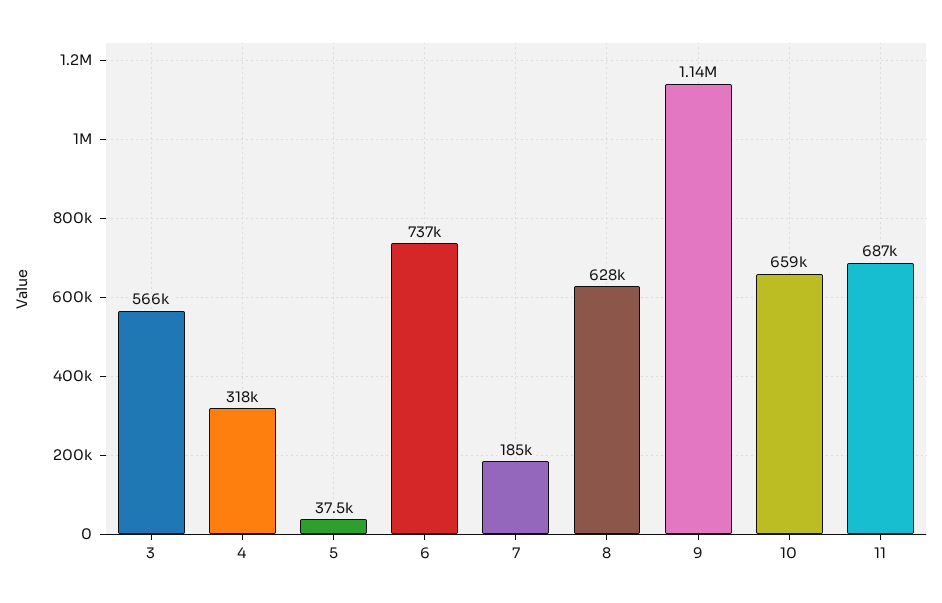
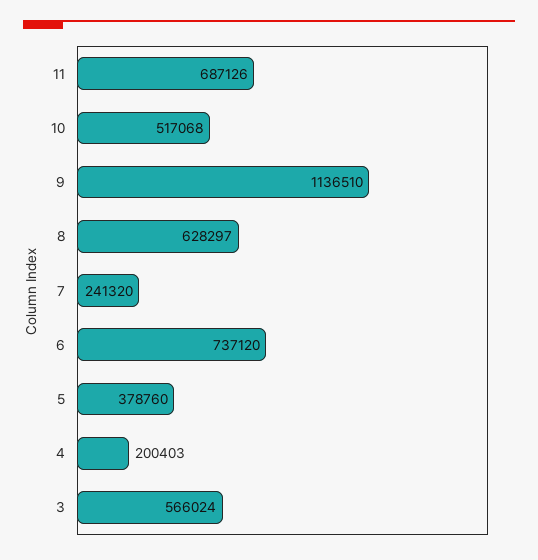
4: 318000 -> 200403
5: 37500 -> 378760
7: 185000 -> 241320
10: 659000 -> 517068

